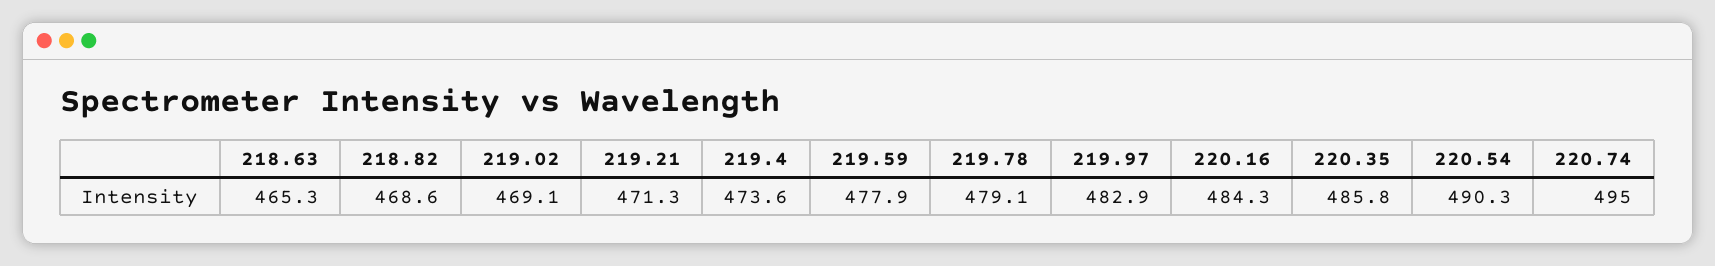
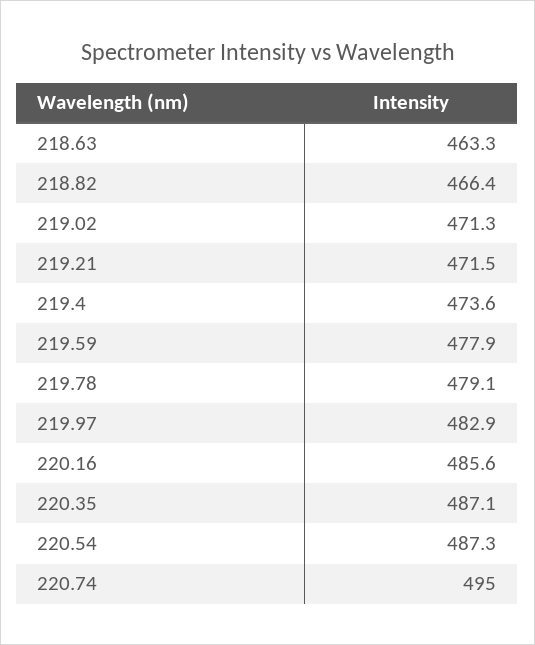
218.63: 465.3 -> 463.3
218.82: 468.6 -> 466.4
219.02: 469.1 -> 471.3
219.21: 471.3 -> 471.5
220.16: 484.3 -> 485.6
220.35: 485.8 -> 487.1
220.54: 490.3 -> 487.3

